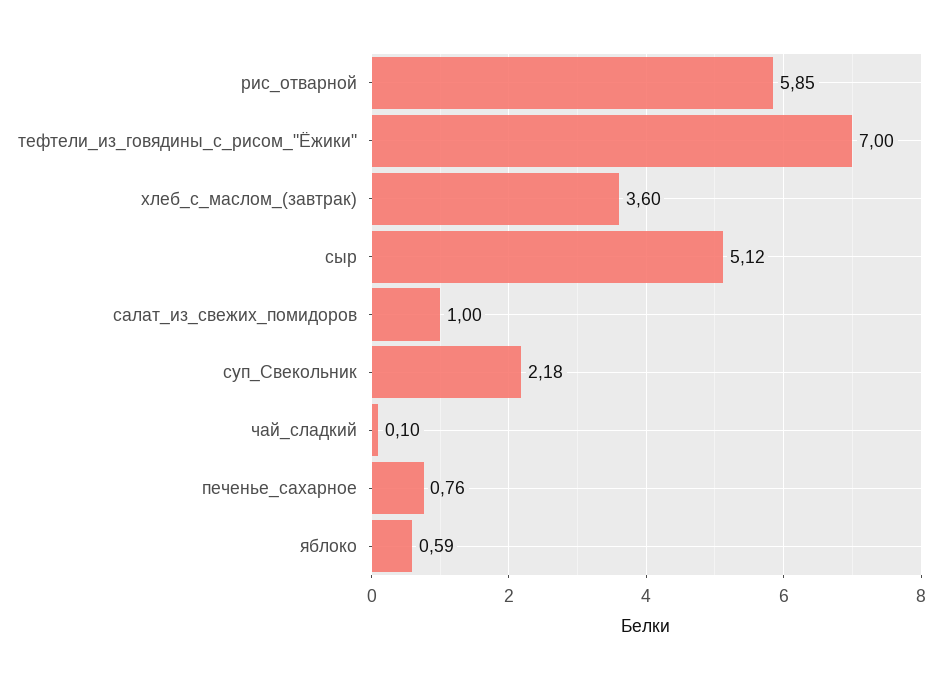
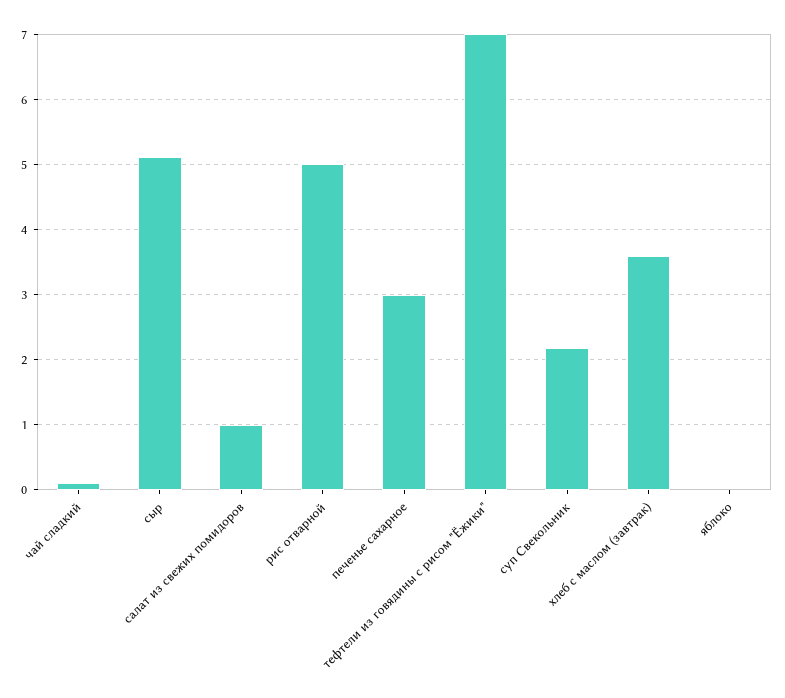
рис_отварной: 5.85 -> 5
печенье_сахарное: 0.76 -> 3
яблоко: 0.59 -> 0

